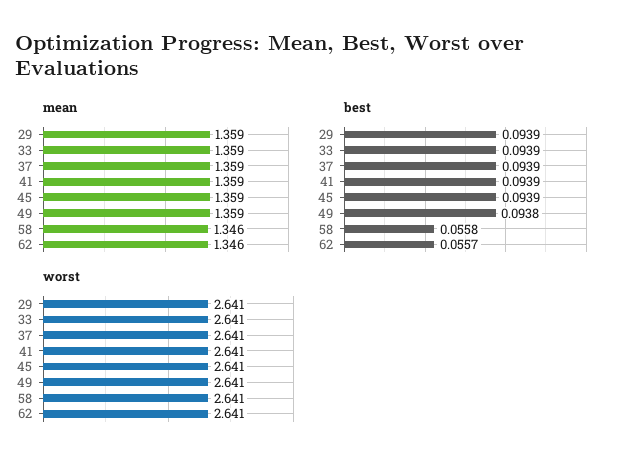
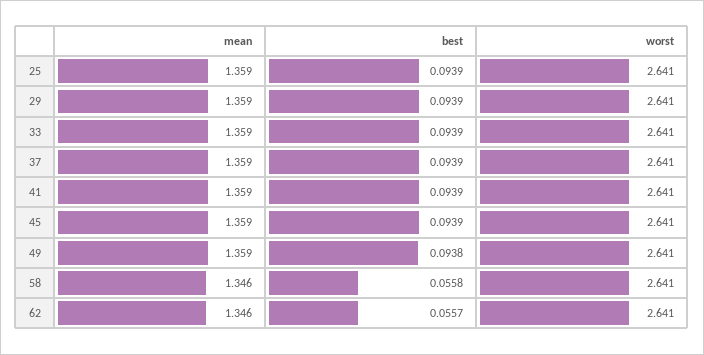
mean, 25: none -> 1.359
best, 25: none -> 0.0939
worst, 25: none -> 2.641

